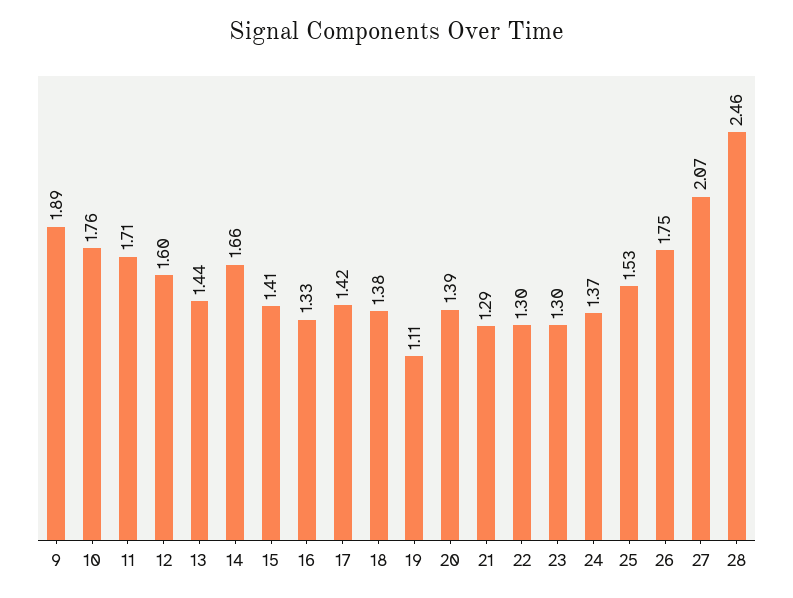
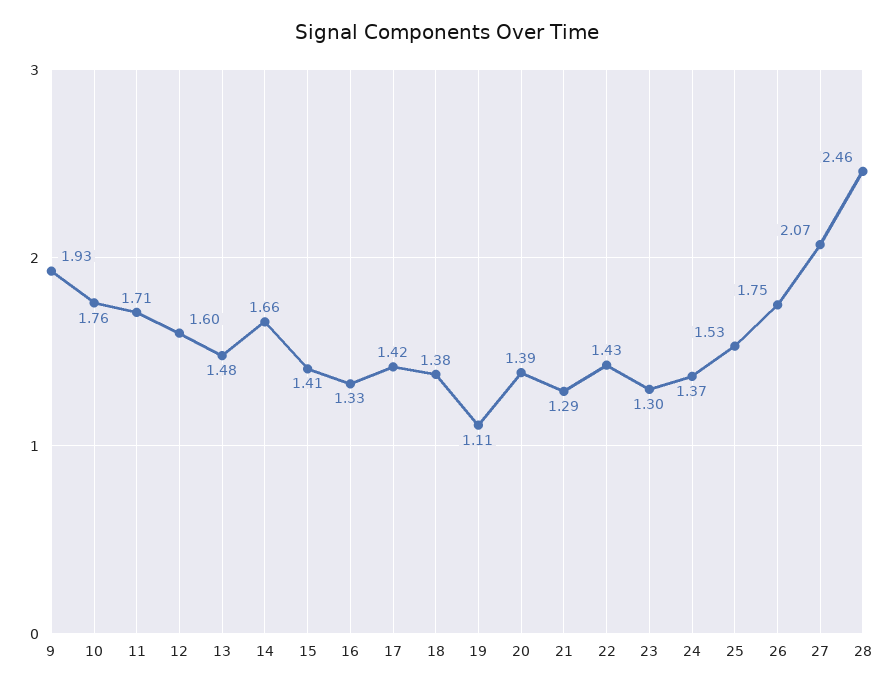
9: 1.89 -> 1.93
13: 1.44 -> 1.48
22: 1.3 -> 1.43

